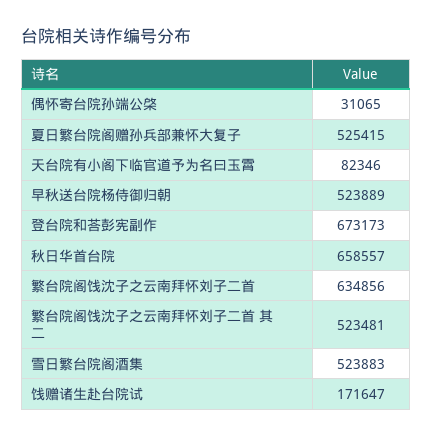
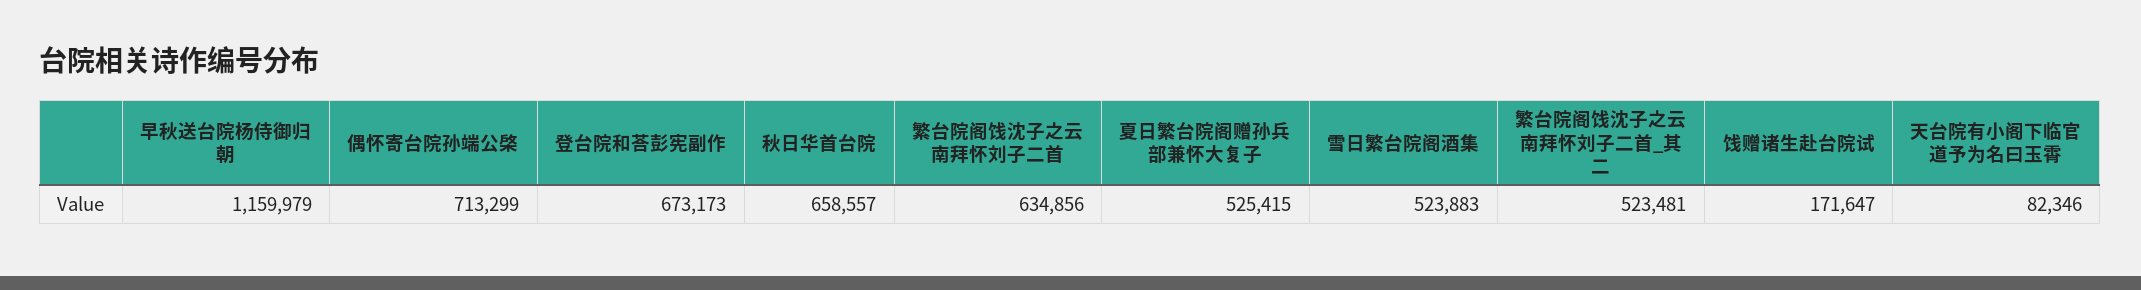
偶怀寄台院孙端公棨: 31065 -> 713299
早秋送台院杨侍御归朝: 523889 -> 1159979

